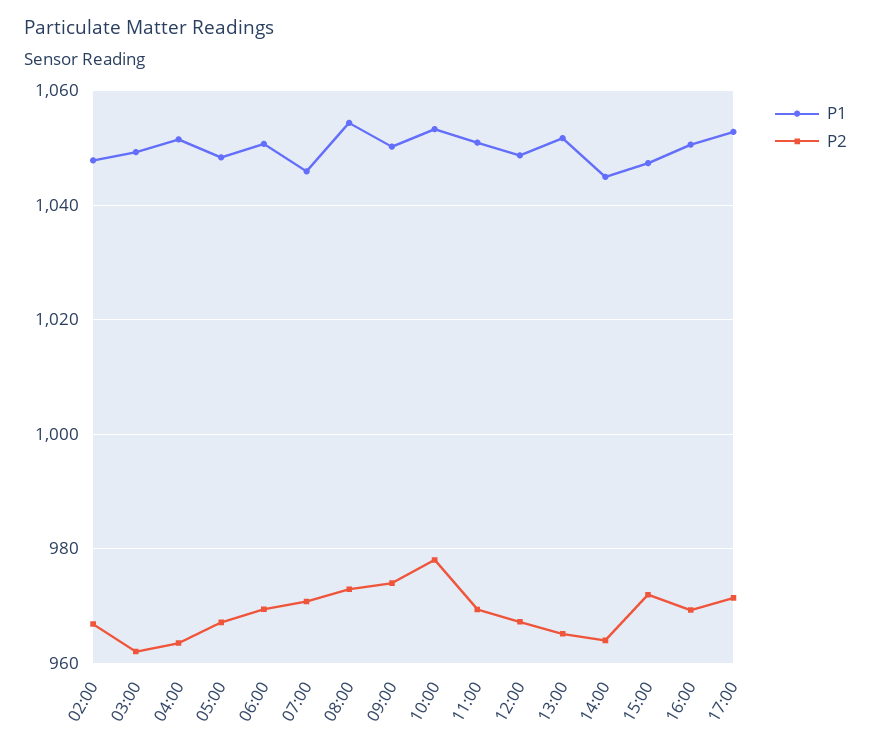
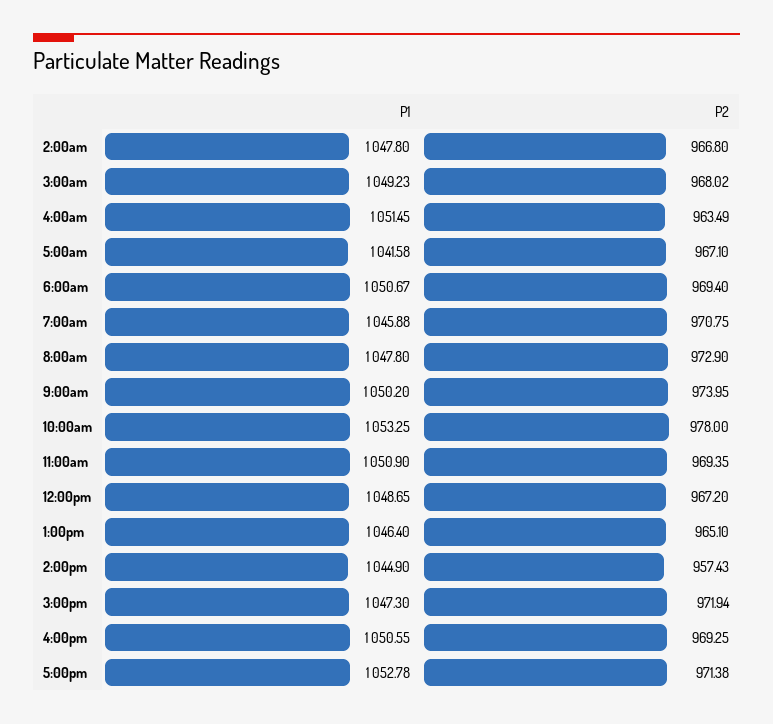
P2, 03:00: 962 -> 968.02
P1, 05:00: 1048 -> 1041.58
P1, 08:00: 1054 -> 1047.8
P1, 13:00: 1052 -> 1046.4
P2, 14:00: 964 -> 957.43

